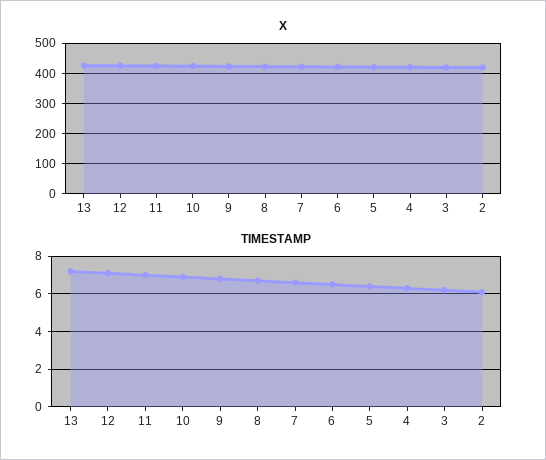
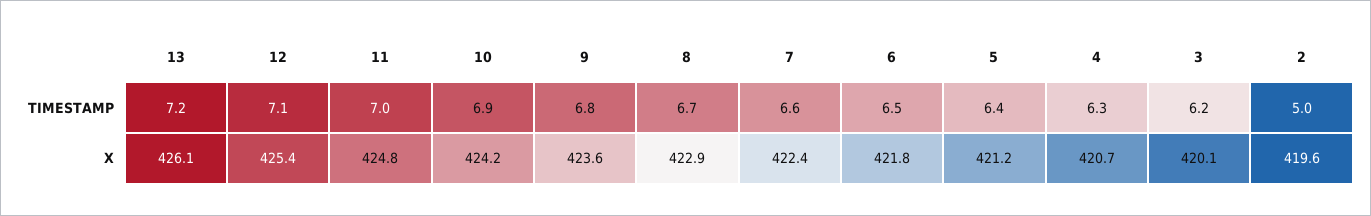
TIMESTAMP, 2: 6 -> 5

